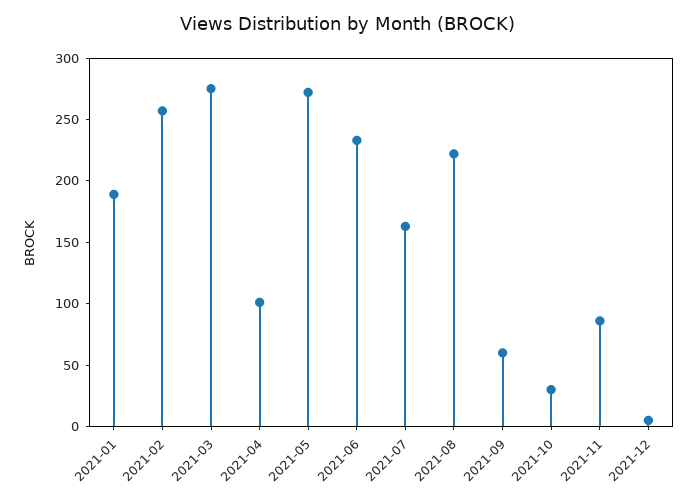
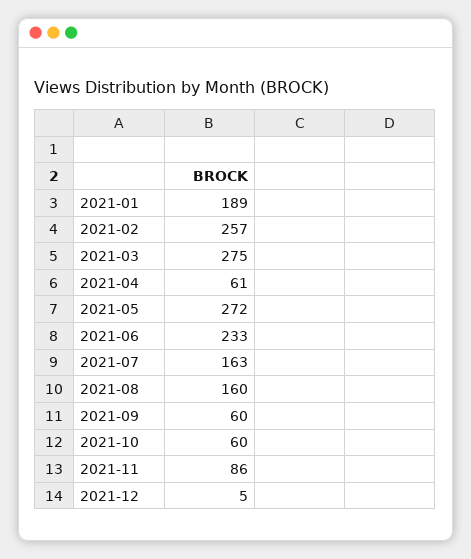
2021-04: 100 -> 61
2021-08: 220 -> 160
2021-10: 30 -> 60

